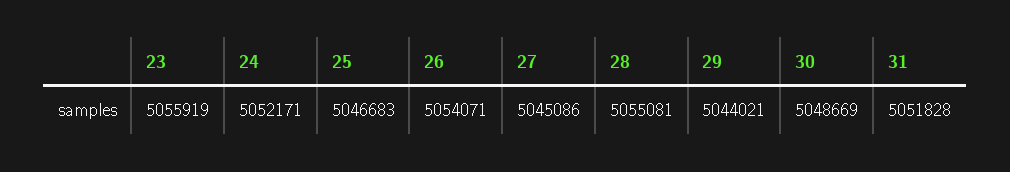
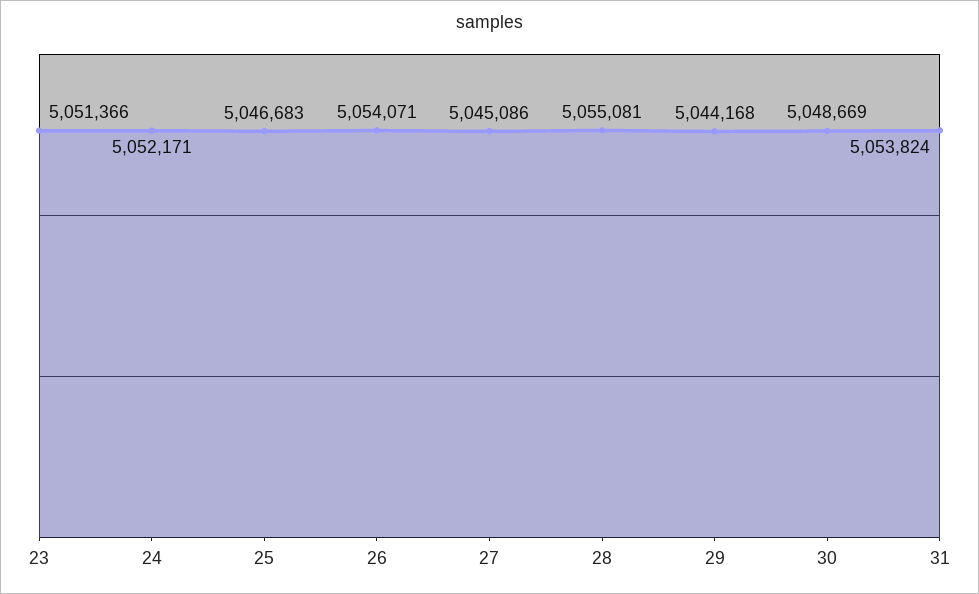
23: 5055919 -> 5051366
29: 5044021 -> 5044168
31: 5051828 -> 5053824

